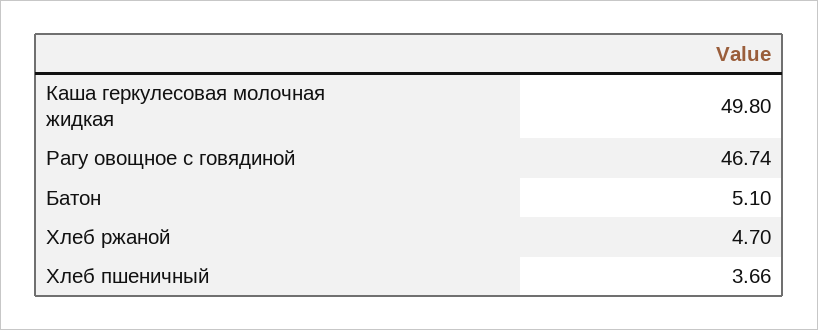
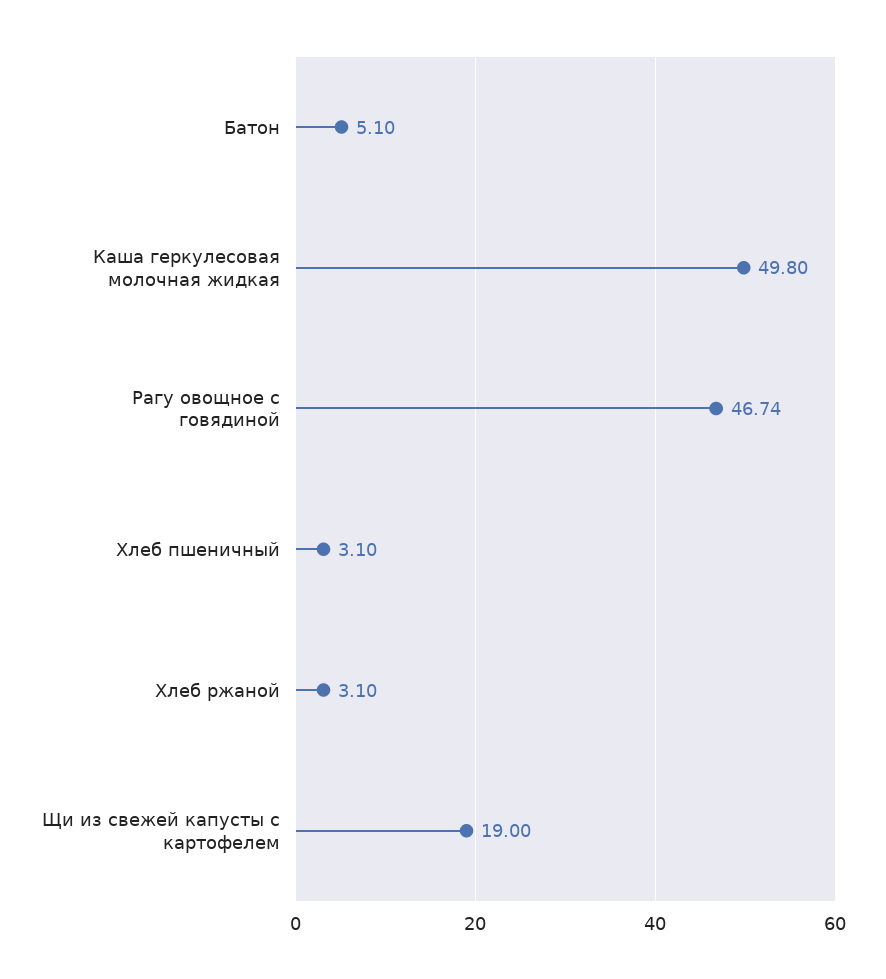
Хлеб ржаной: 4.7 -> 3.1
Хлеб пшеничный: 3.66 -> 3.1
Щи из свежей капусты с картофелем: none -> 19

